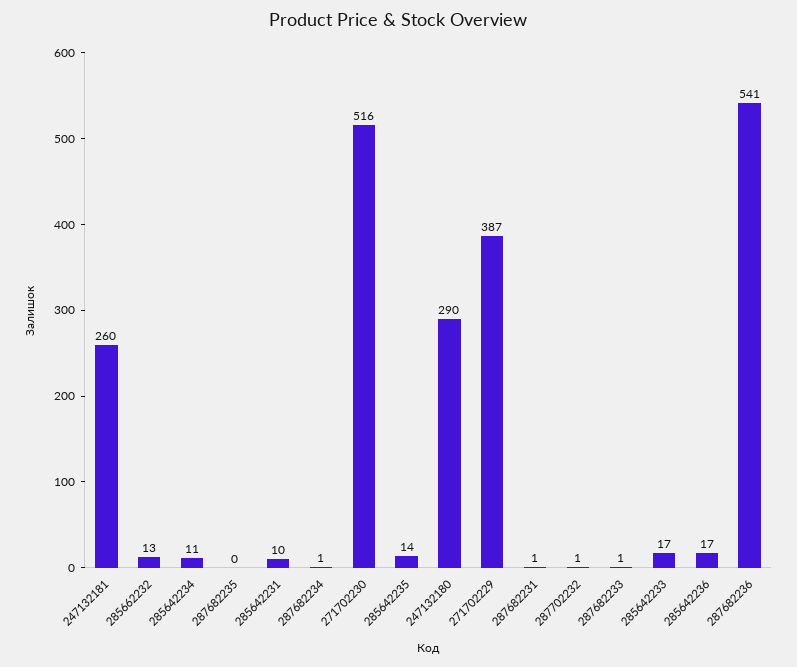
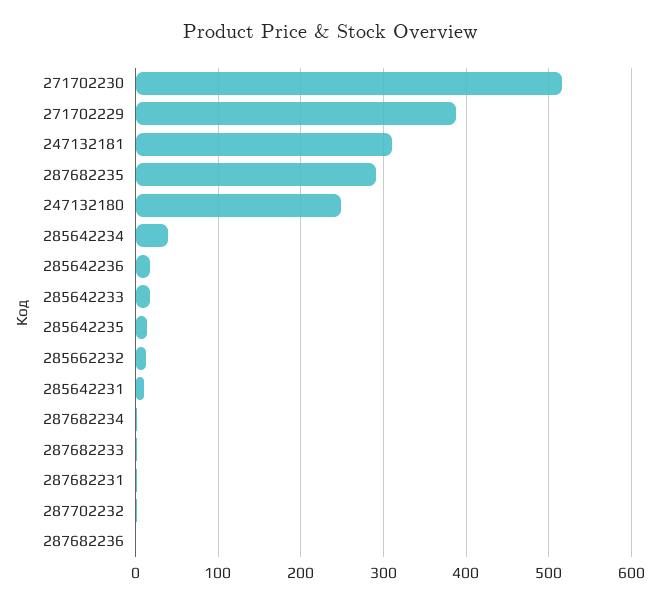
247132181: 260 -> 310
285642234: 11 -> 40
287682235: 0 -> 290
247132180: 290 -> 250
287682236: 541 -> 0

